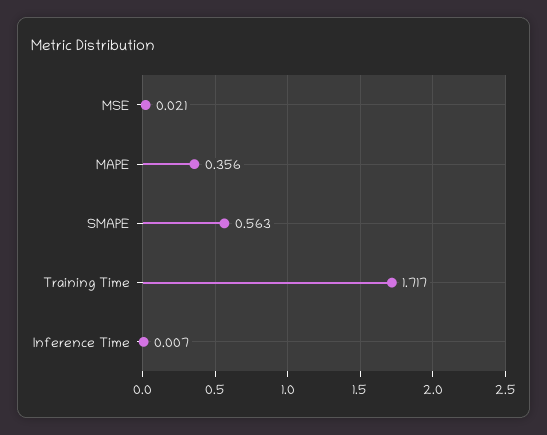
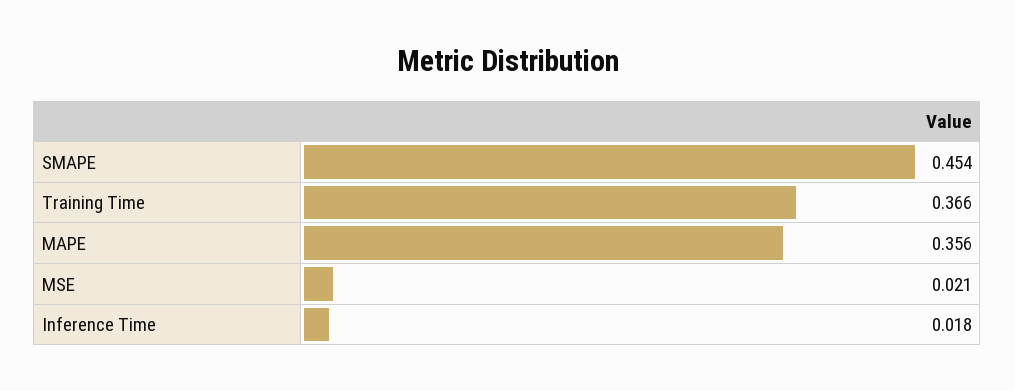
SMAPE: 0.563 -> 0.454
Training Time: 1.717 -> 0.366
Inference Time: 0.007 -> 0.018

